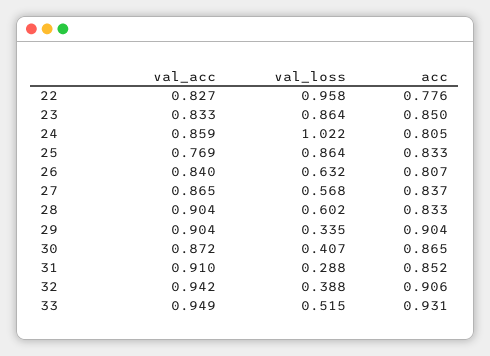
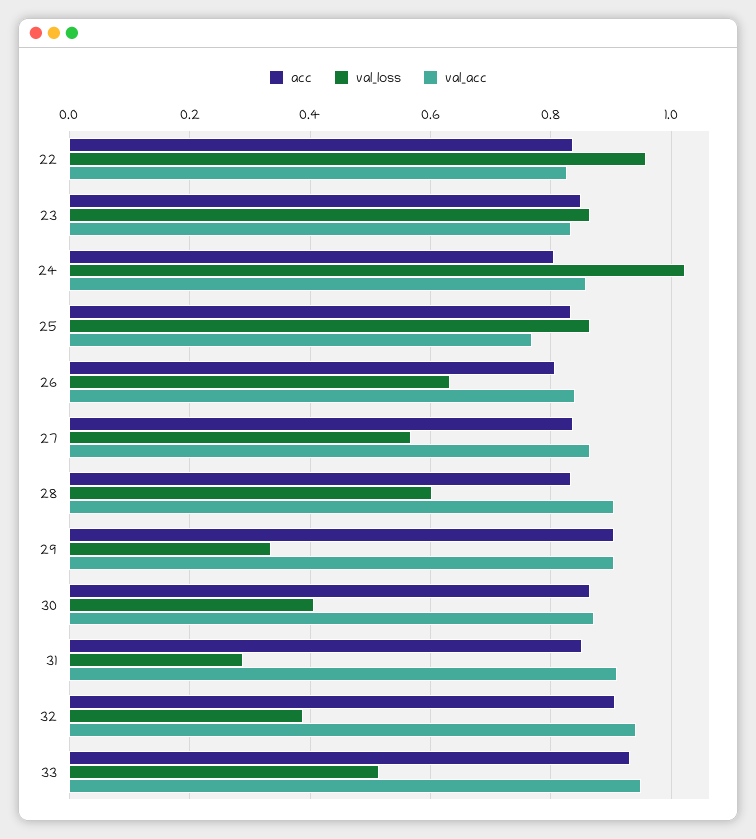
acc, 22: 0.776 -> 0.84

